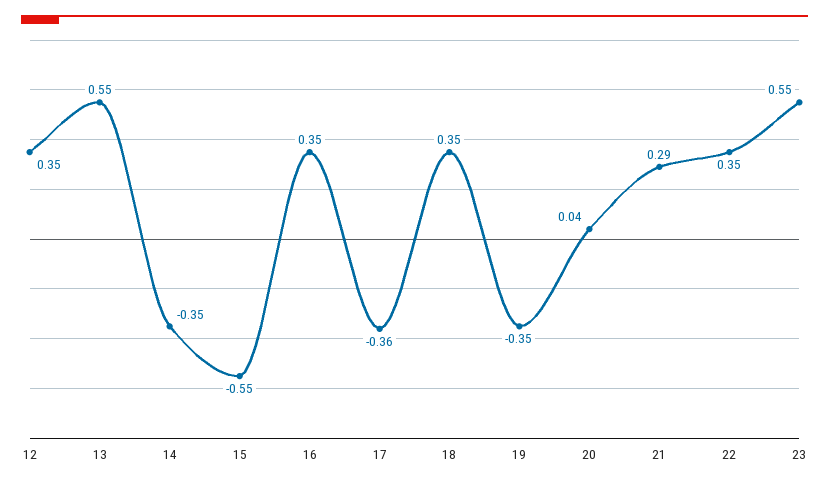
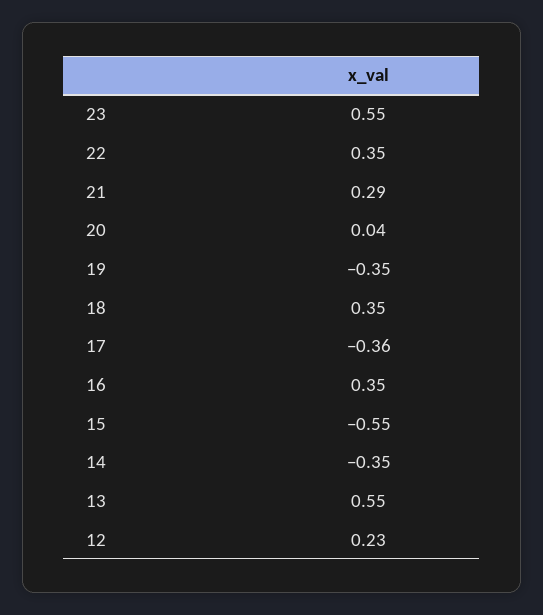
12: 0.35 -> 0.23

